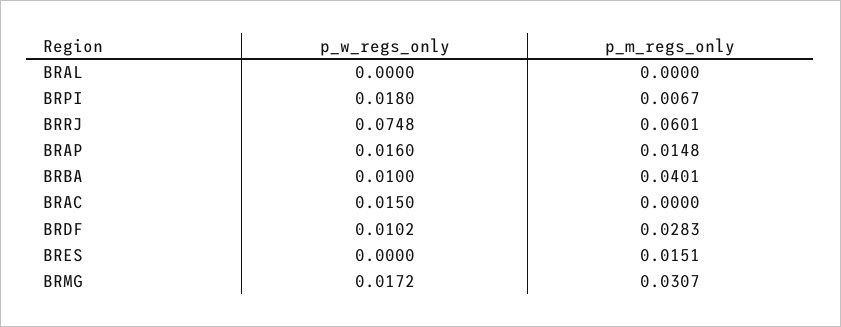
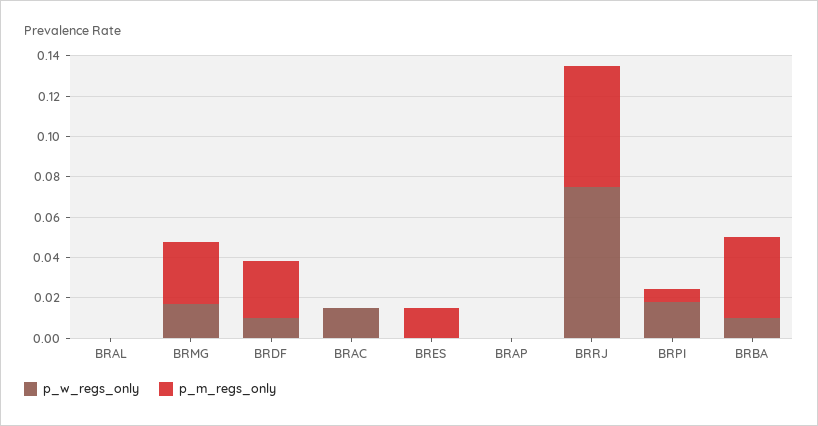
p_w_regs_only, BRAP: 0.016 -> 0
p_m_regs_only, BRAP: 0.0148 -> 0

